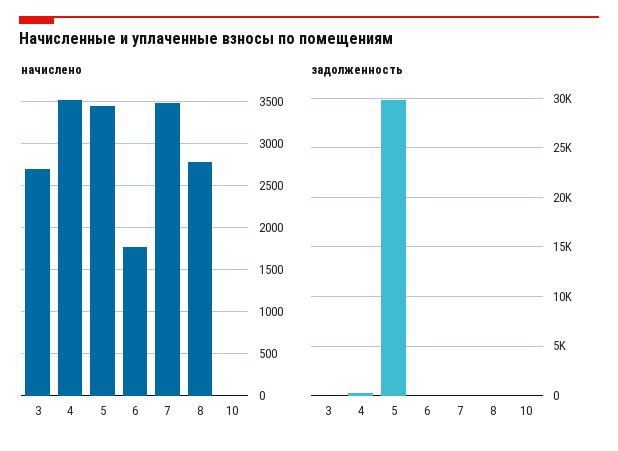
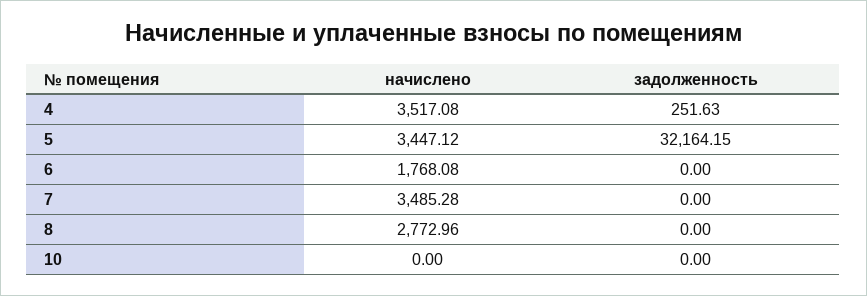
начислено, 3: 2700 -> none
задолженность, 3: 0 -> none
задолженность, 5: 30000 -> 32164.15

